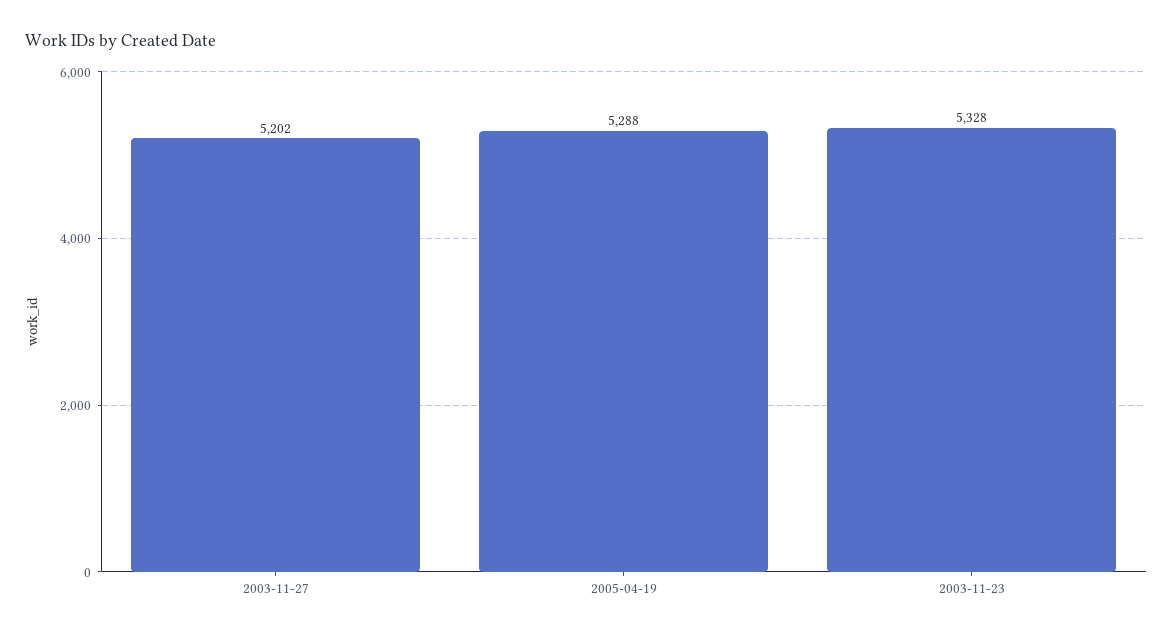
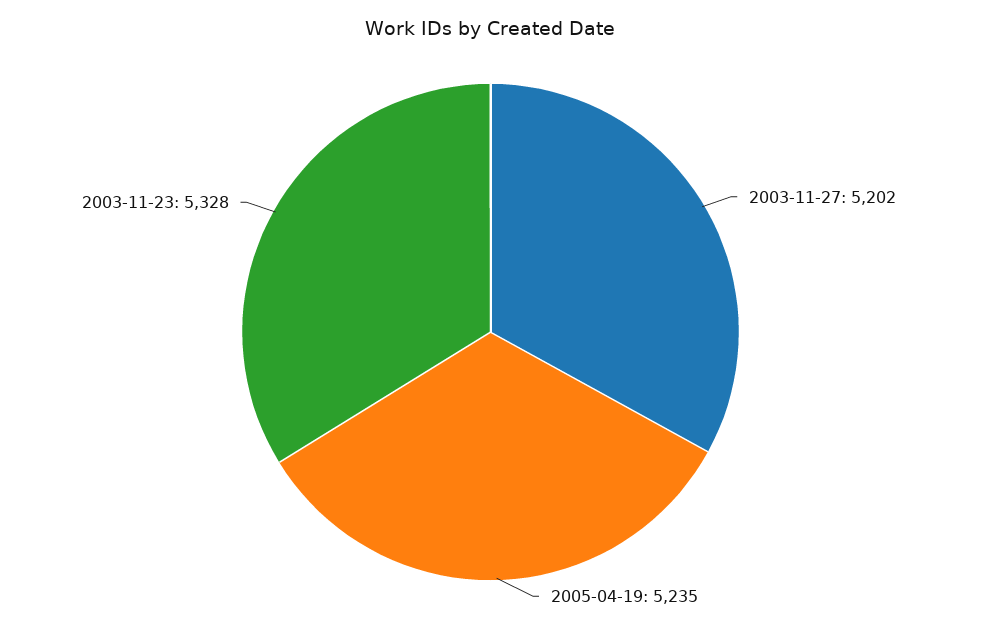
2005-04-19: 5288 -> 5235

